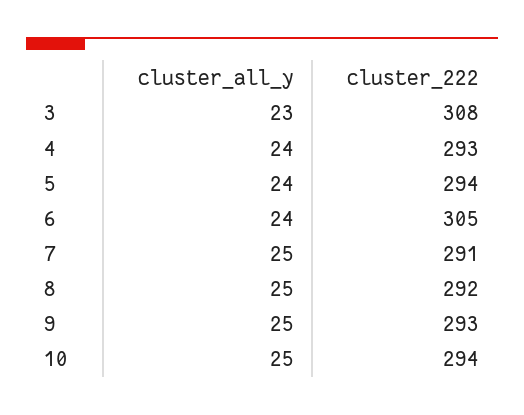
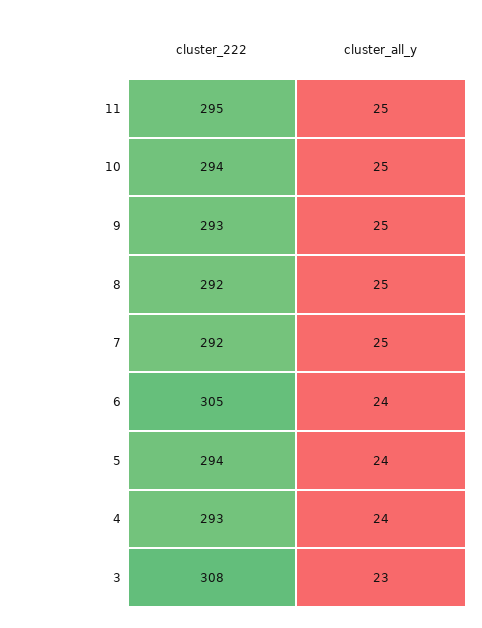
cluster_222, 7: 291 -> 292
cluster_222, 11: none -> 295
cluster_all_y, 11: none -> 25

